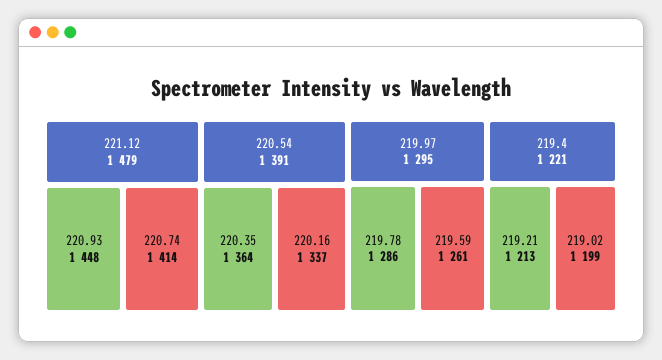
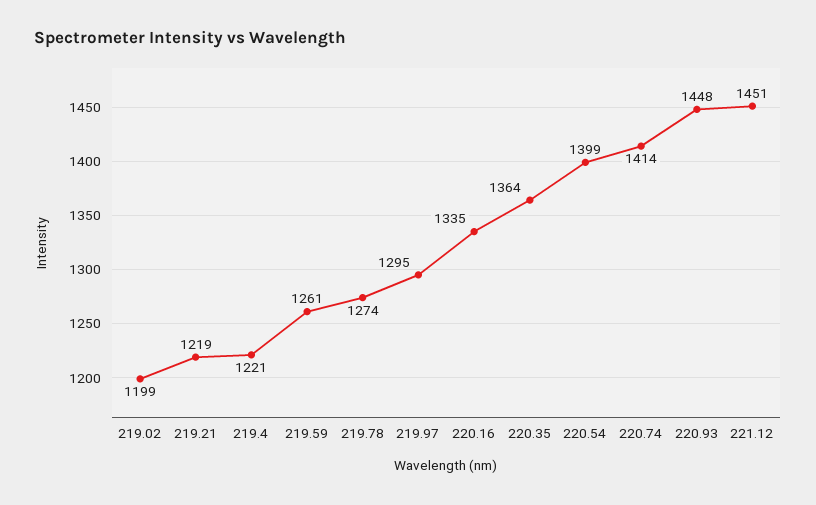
221.12: 1479 -> 1451
220.54: 1391 -> 1399
220.16: 1337 -> 1335
219.78: 1286 -> 1274
219.21: 1213 -> 1219

